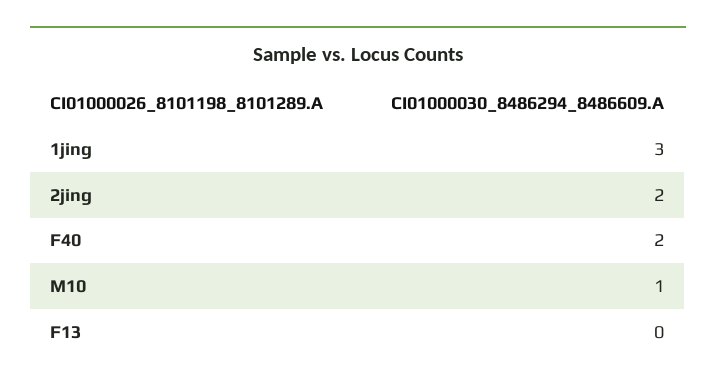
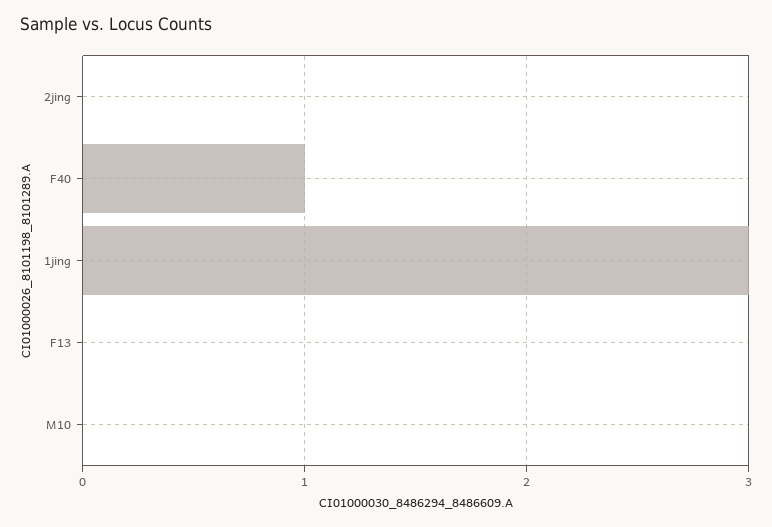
2jing: 2 -> 0
F40: 2 -> 1
M10: 1 -> 0

